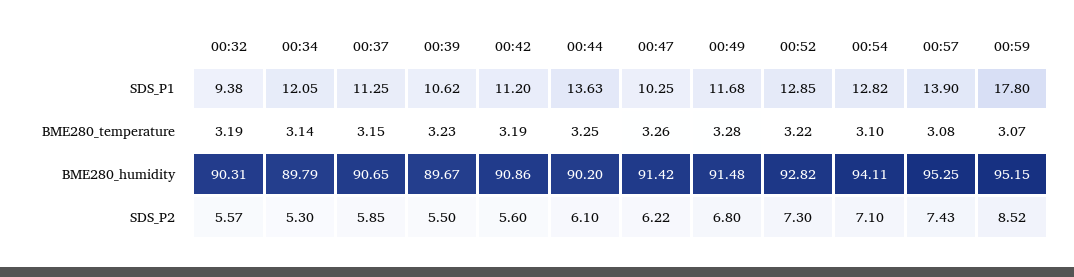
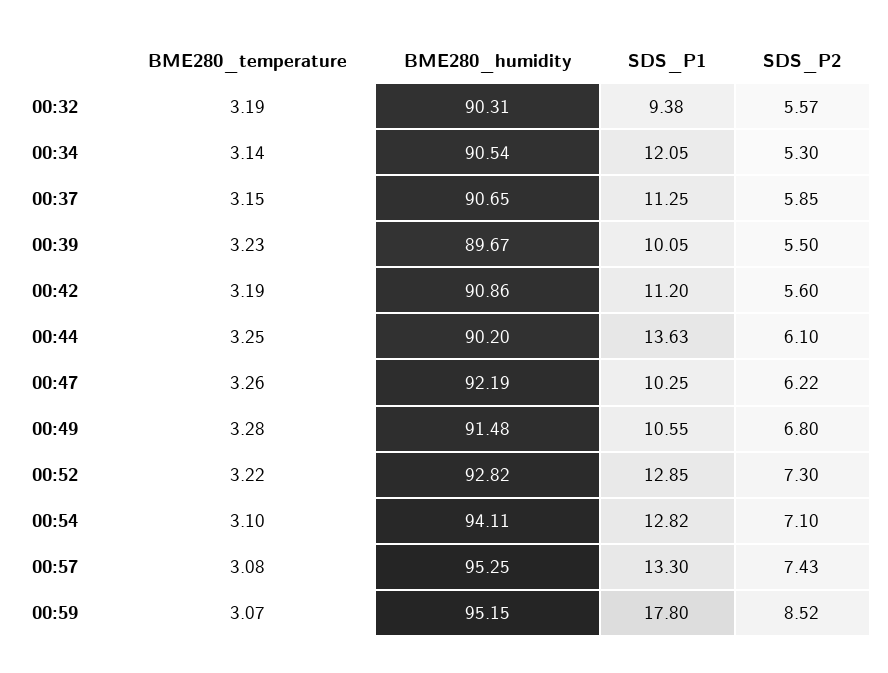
00:39, SDS_P1: 10.62 -> 10.05
00:49, SDS_P1: 11.68 -> 10.55
00:57, SDS_P1: 13.9 -> 13.3
00:34, BME280_humidity: 89.79 -> 90.54
00:47, BME280_humidity: 91.42 -> 92.19

